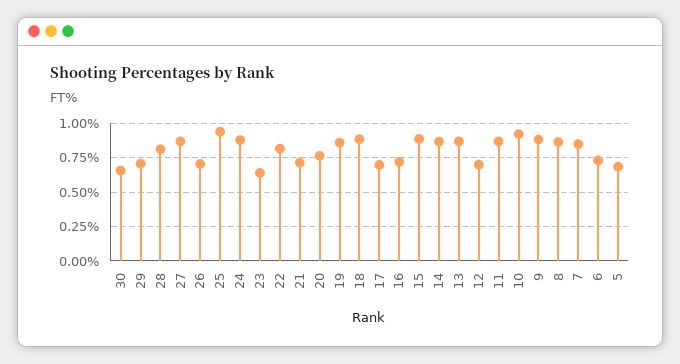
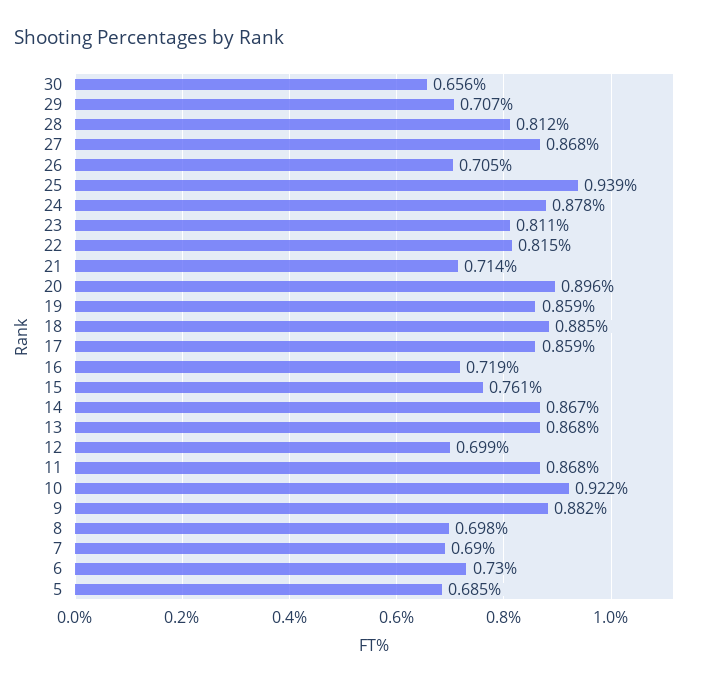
23: 0.65 -> 0.811
20: 0.75 -> 0.896
17: 0.7 -> 0.859
15: 0.9 -> 0.761
8: 0.85 -> 0.698
7: 0.85 -> 0.69

